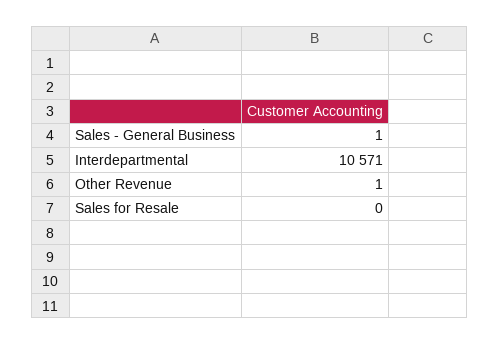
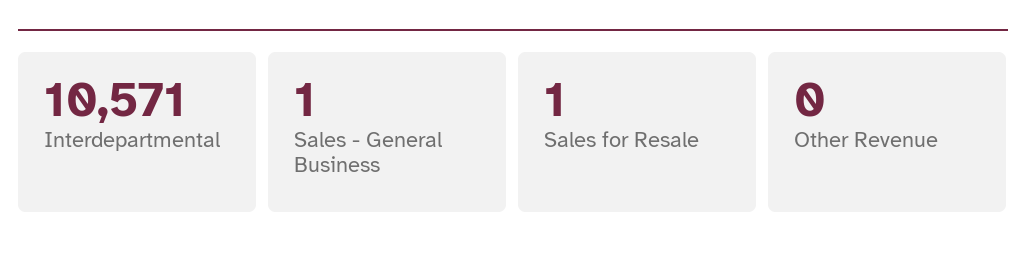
Other Revenue: 1 -> 0
Sales for Resale: 0 -> 1

